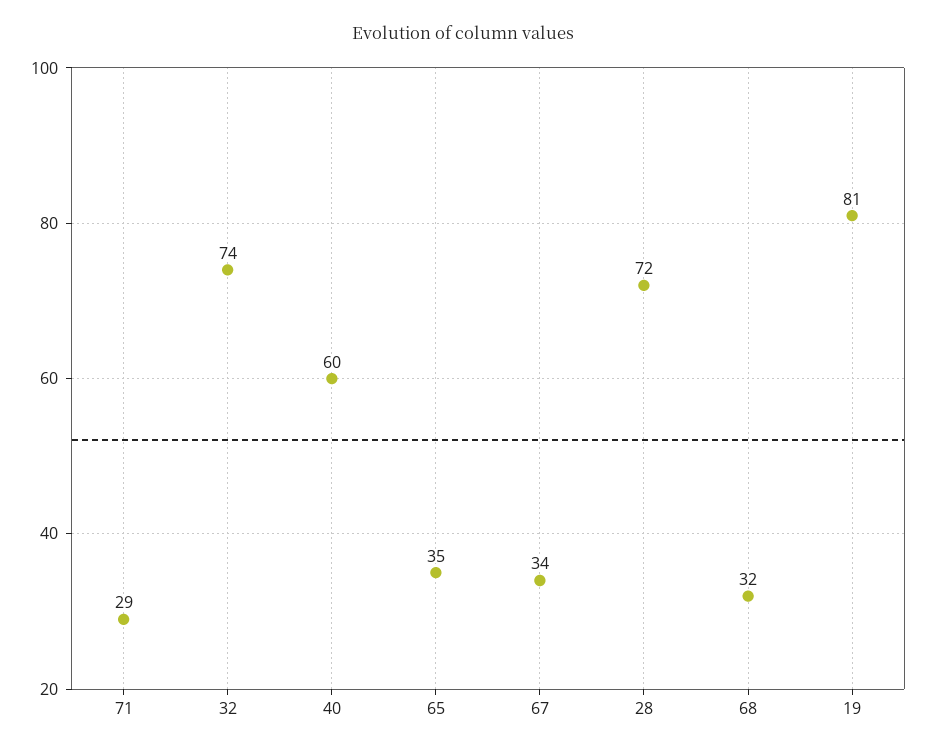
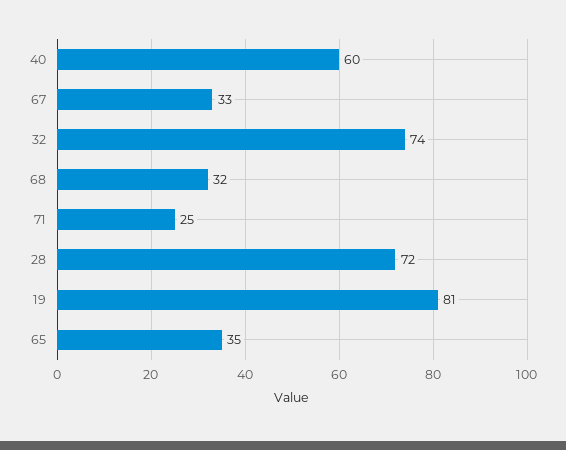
71: 29 -> 25
67: 34 -> 33

